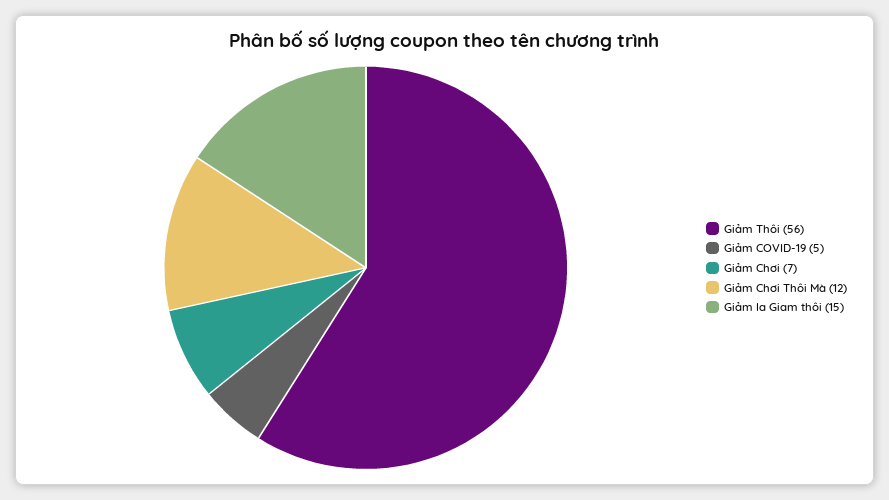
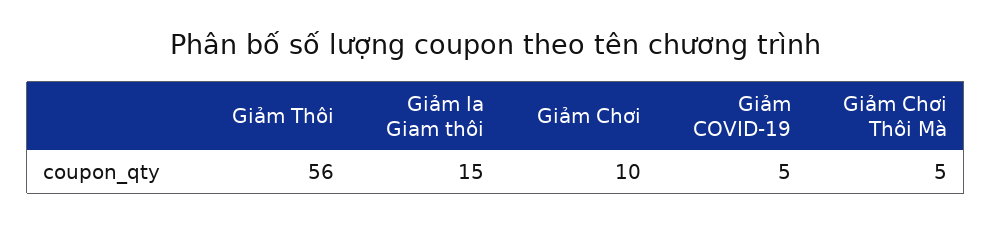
Giảm Chơi: 7 -> 10
Giảm Chơi Thôi Mà: 12 -> 5

